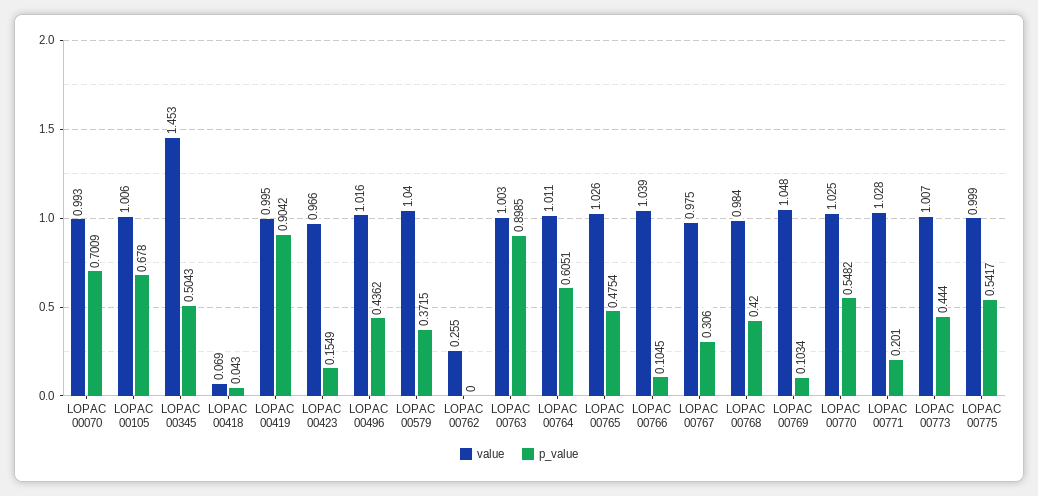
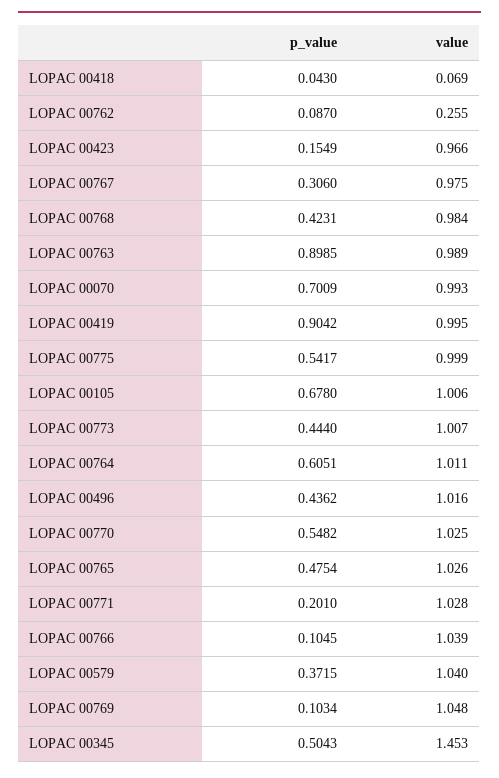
p_value, LOPAC 00762: 0 -> 0.087
value, LOPAC 00763: 1.003 -> 0.989
p_value, LOPAC 00768: 0.42 -> 0.4231

